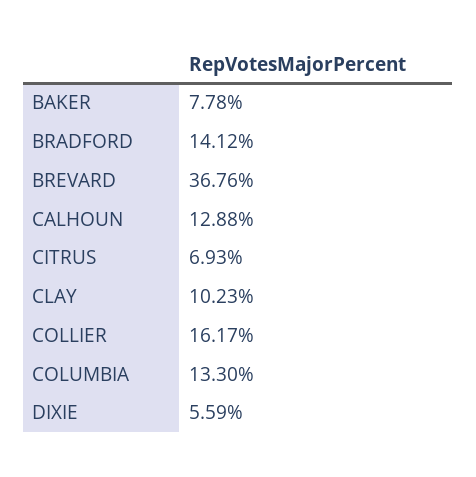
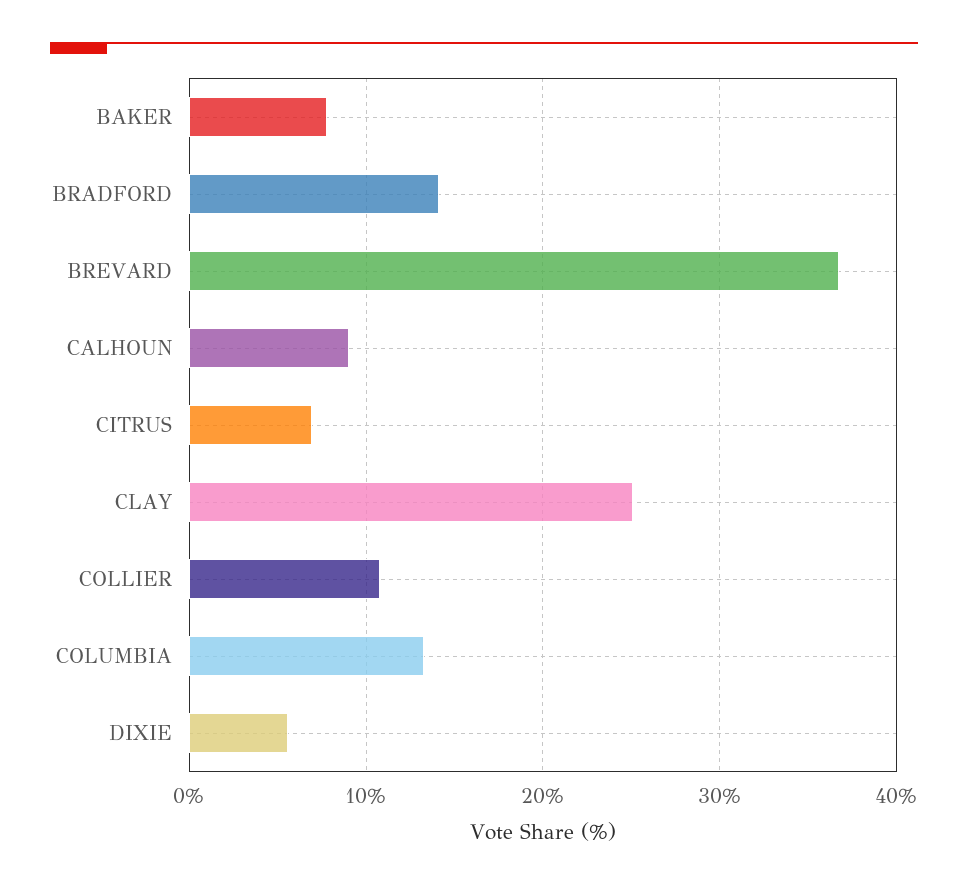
CALHOUN: 12.88 -> 9
CLAY: 10.23 -> 25
COLLIER: 16.17 -> 11

